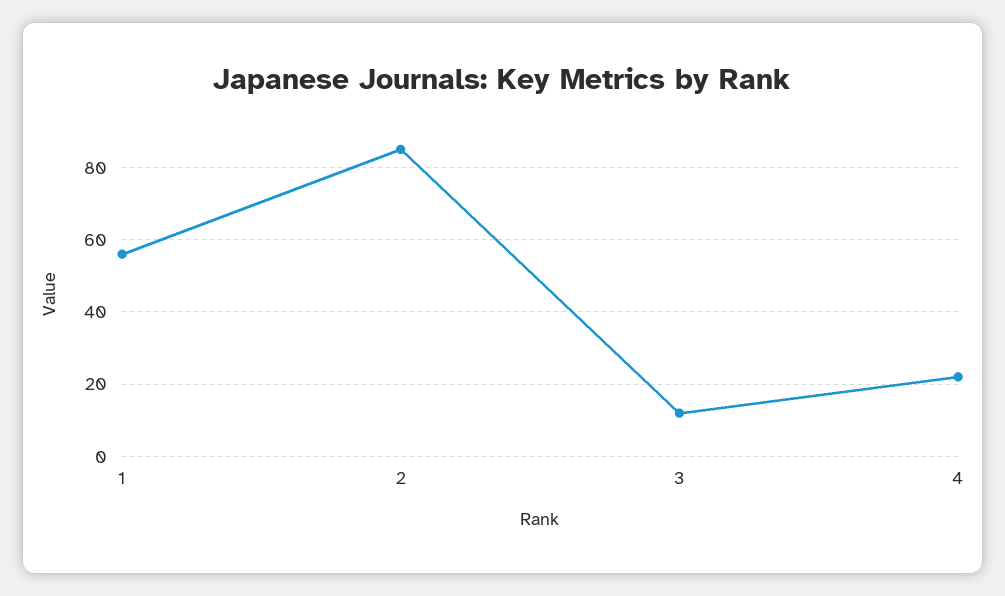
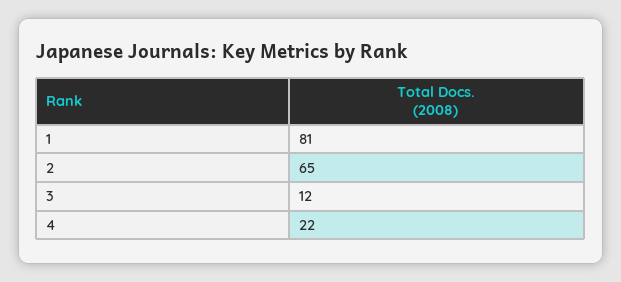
1: 55 -> 81
2: 85 -> 65

